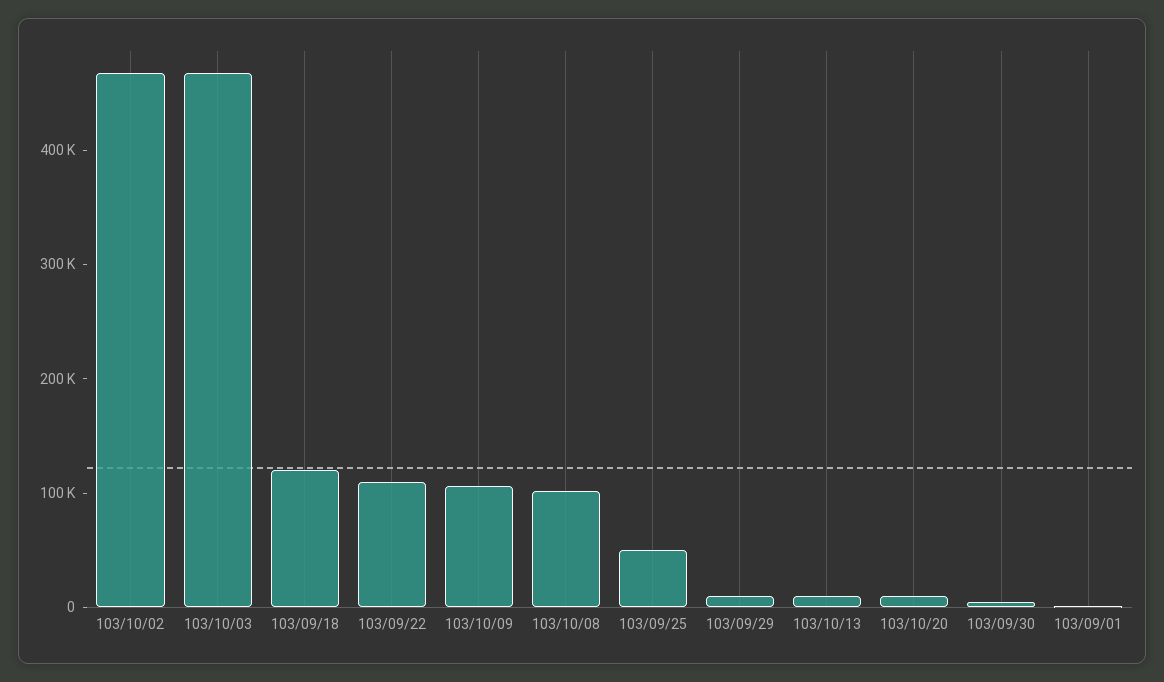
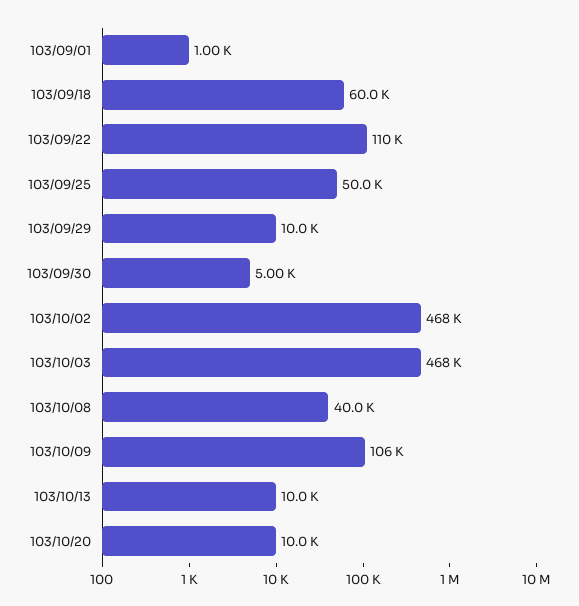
103/09/18: 120000 -> 60000
103/10/08: 100000 -> 40000

